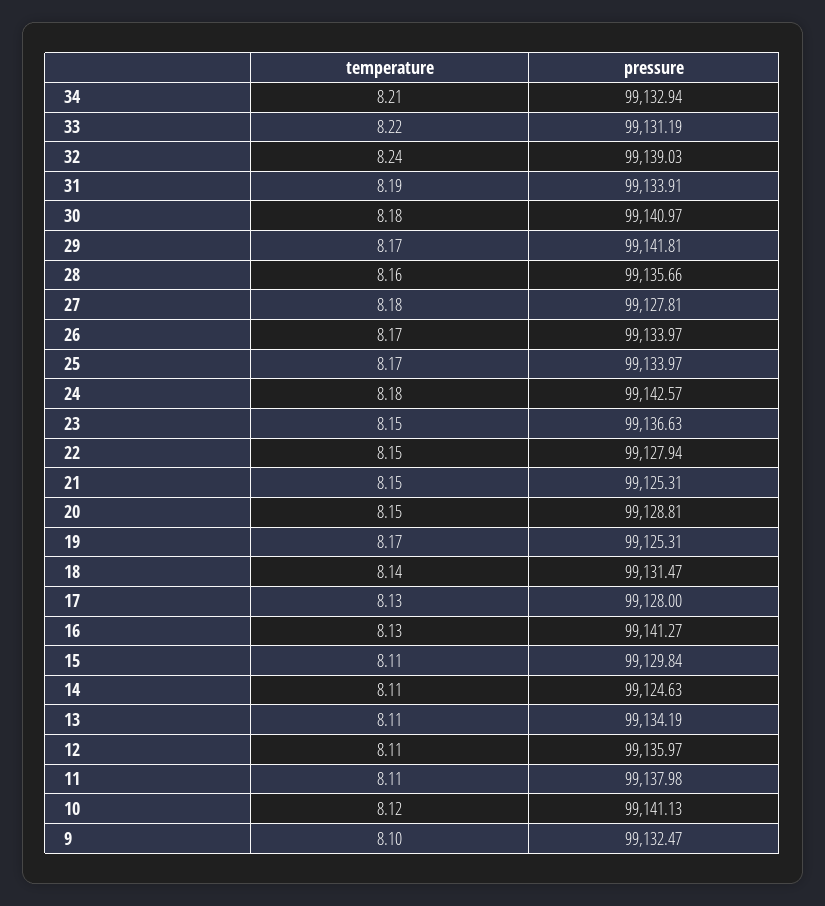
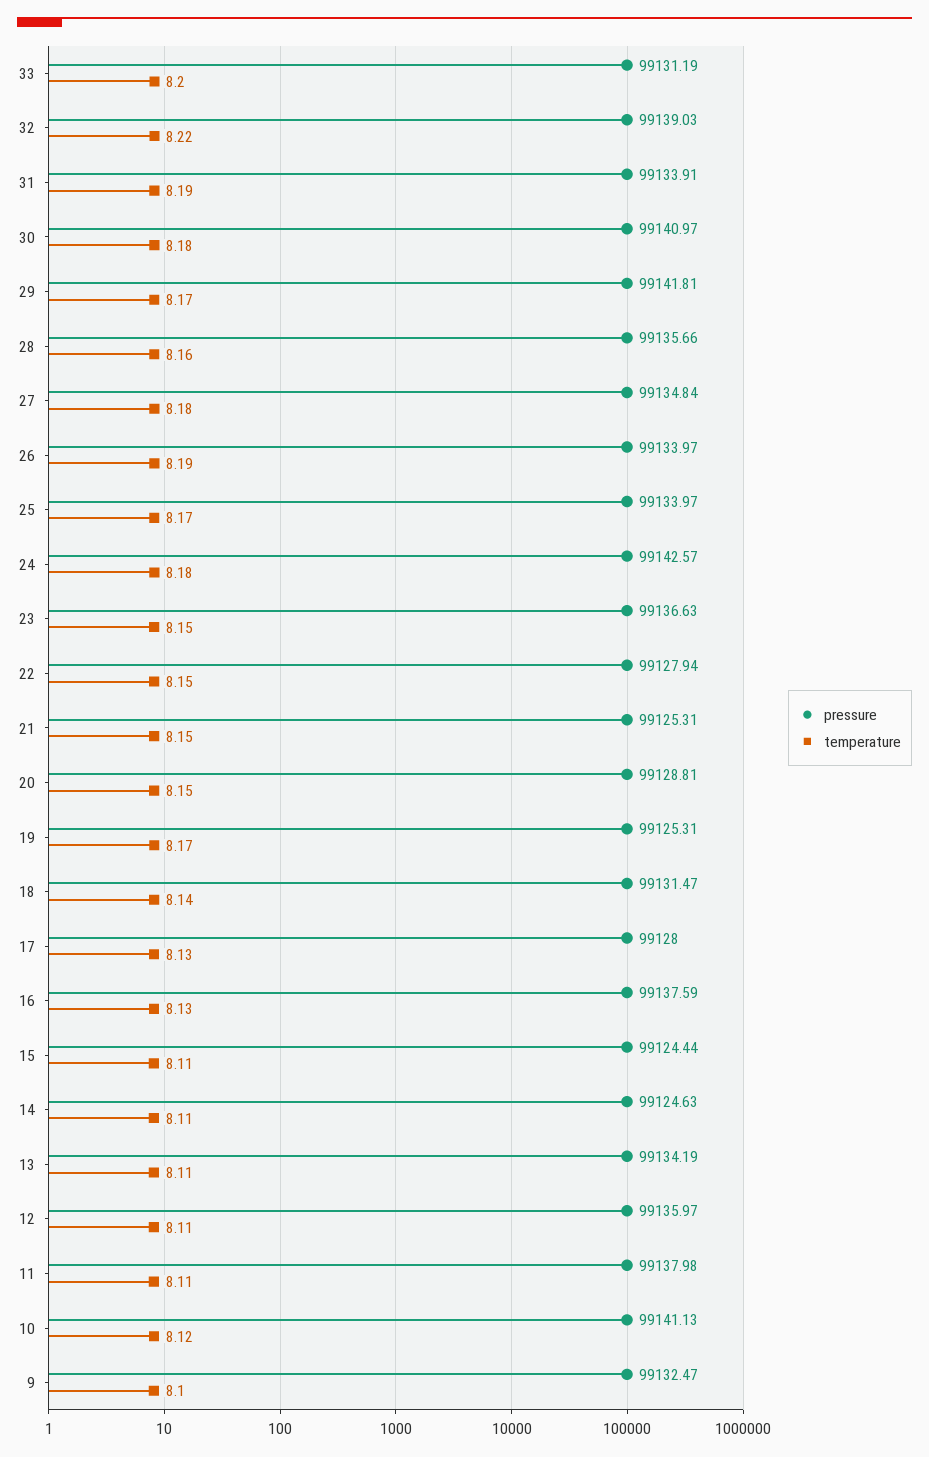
temperature, 34: 8.21 -> none
pressure, 34: 99132.94 -> none
temperature, 33: 8.22 -> 8.2
temperature, 32: 8.24 -> 8.22
pressure, 27: 99127.81 -> 99134.84
temperature, 26: 8.17 -> 8.19
pressure, 16: 99141.27 -> 99137.59
pressure, 15: 99129.84 -> 99124.44

